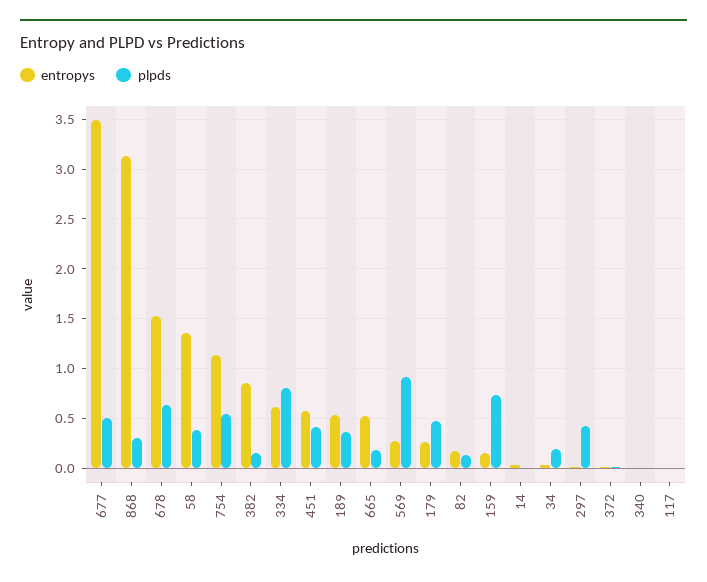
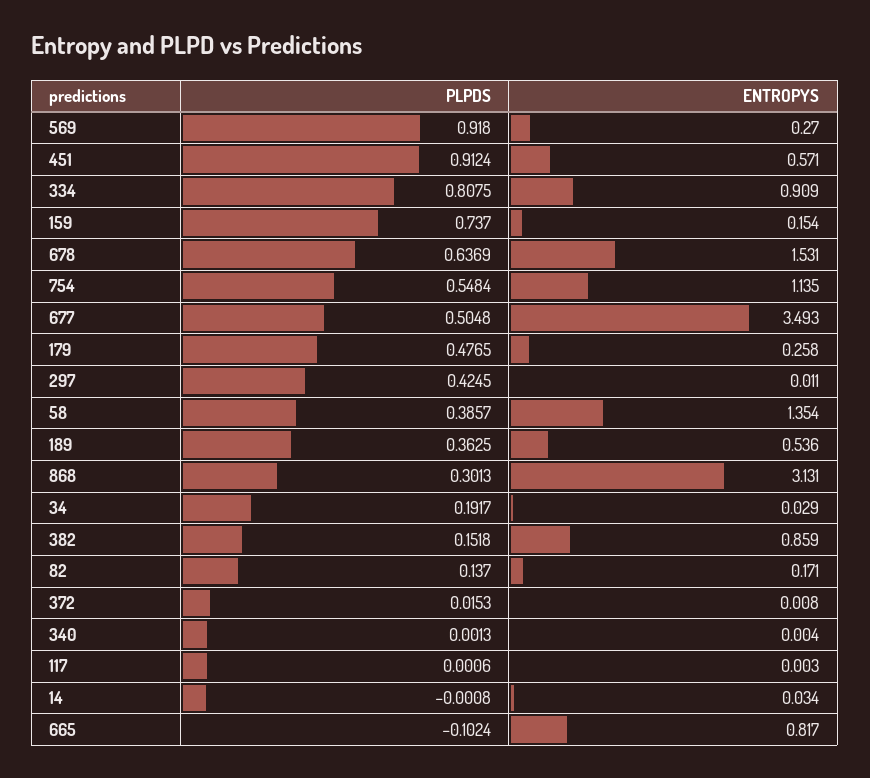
entropys, 334: 0.6 -> 0.909
plpds, 451: 0.4 -> 0.9124
entropys, 665: 0.5 -> 0.817
plpds, 665: 0.2 -> -0.1024

